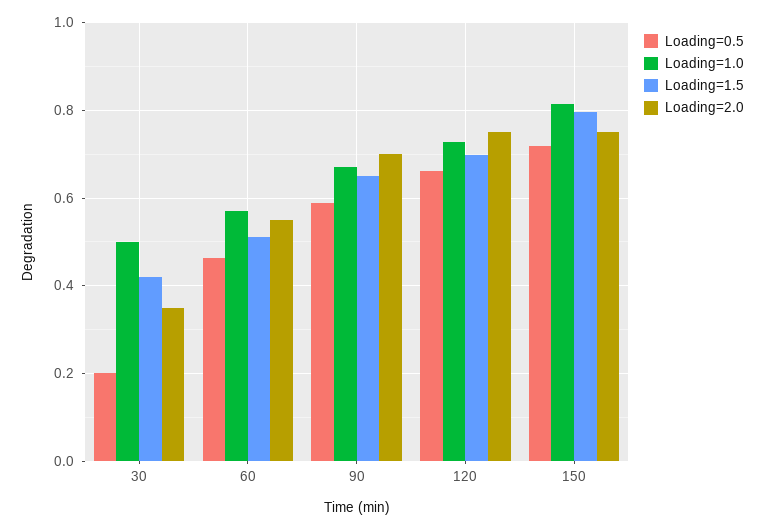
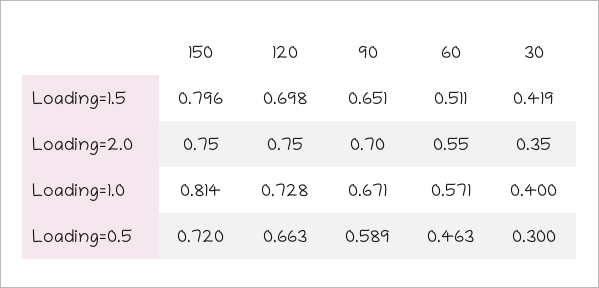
Loading=0.5, 30: 0.2 -> 0.3
Loading=1.0, 30: 0.5 -> 0.4

